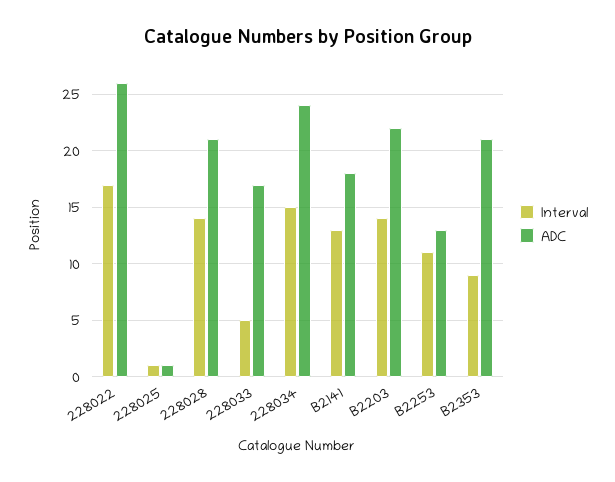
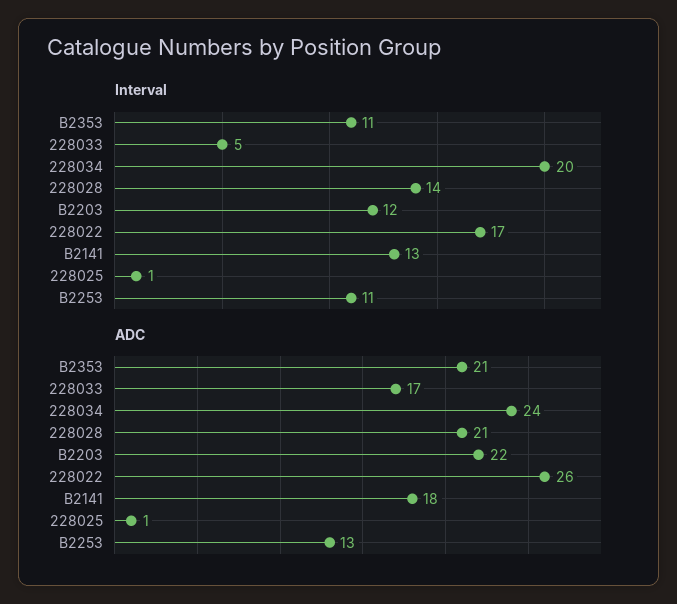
Interval, 228034: 15 -> 20
Interval, B2203: 14 -> 12
Interval, B2353: 9 -> 11

